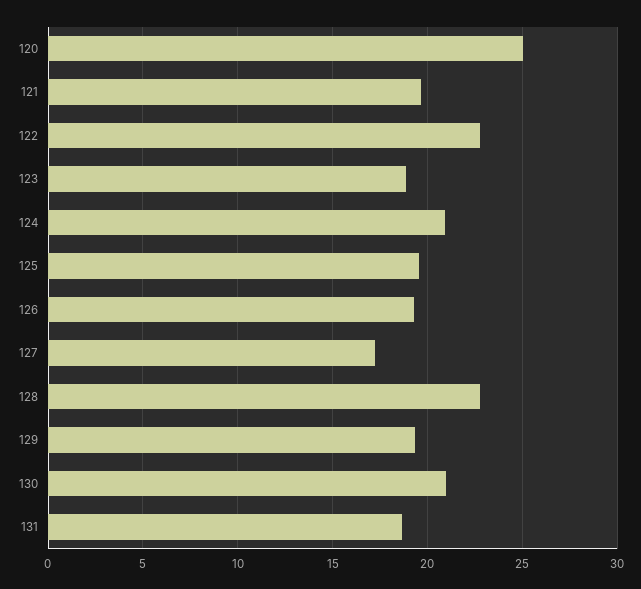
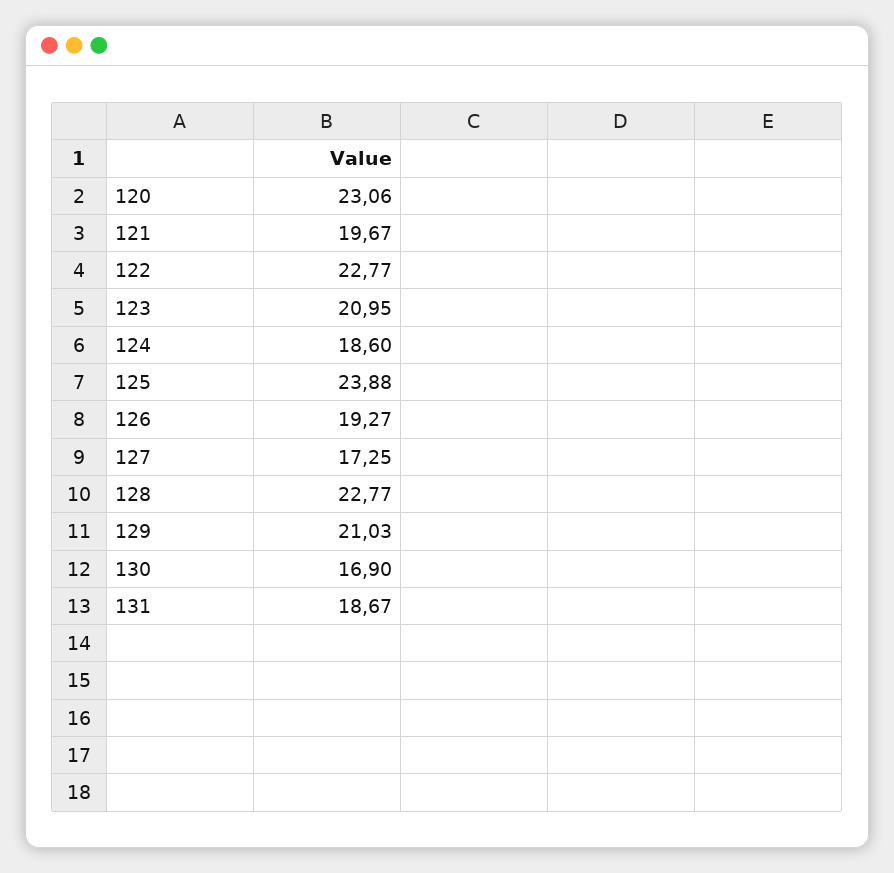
120: 25 -> 23.06
123: 19 -> 20.95
124: 21 -> 18.6
125: 19.5 -> 23.88
129: 19.5 -> 21.03
130: 21 -> 16.9

